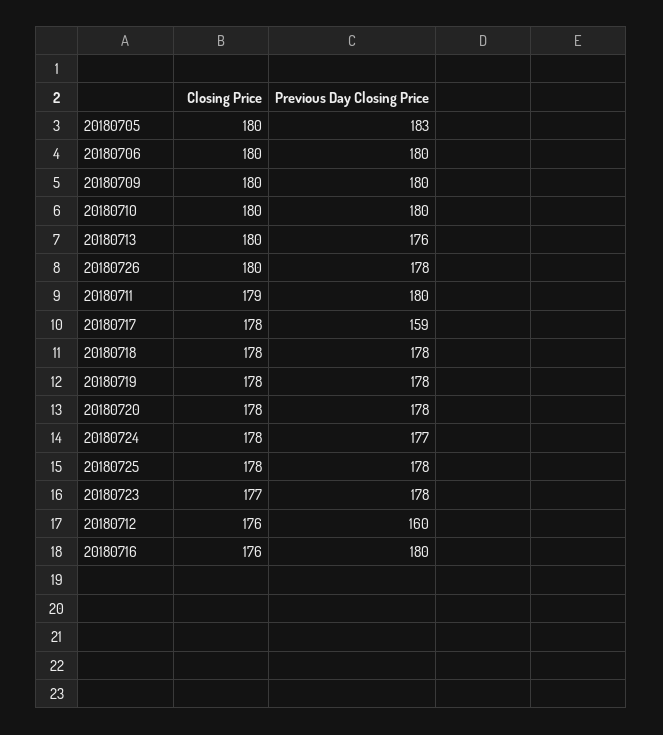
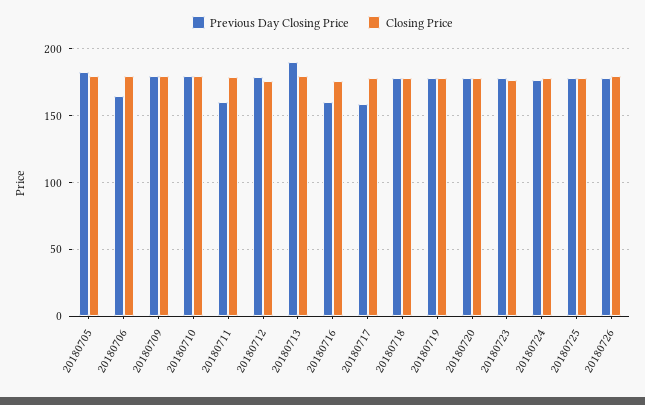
Previous Day Closing Price, 20180706: 180 -> 165
Previous Day Closing Price, 20180713: 176 -> 190
Previous Day Closing Price, 20180711: 180 -> 160
Previous Day Closing Price, 20180712: 160 -> 180
Previous Day Closing Price, 20180716: 180 -> 160

